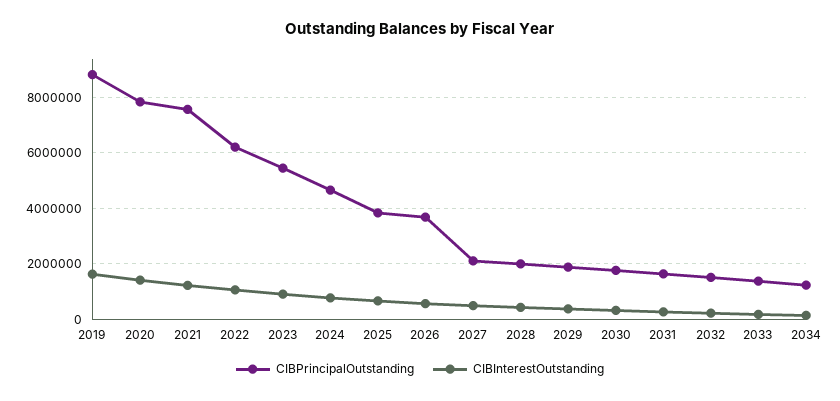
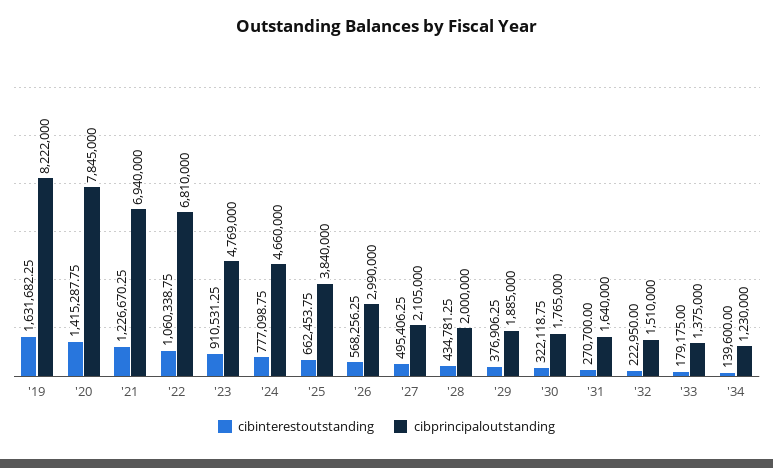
CIBPrincipalOutstanding, 2019: 8750000 -> 8222000
CIBPrincipalOutstanding, 2021: 7500000 -> 6940000
CIBPrincipalOutstanding, 2022: 6250000 -> 6810000
CIBPrincipalOutstanding, 2023: 5500000 -> 4769000
CIBPrincipalOutstanding, 2026: 3750000 -> 2990000

